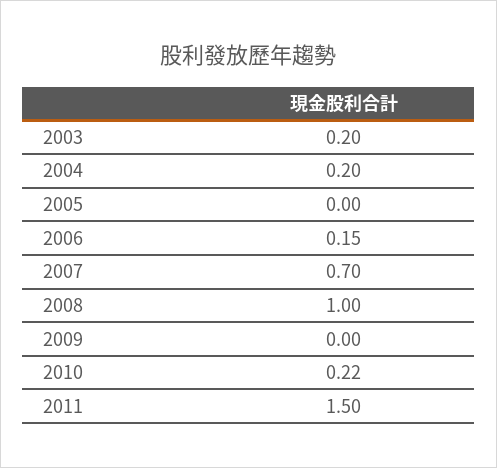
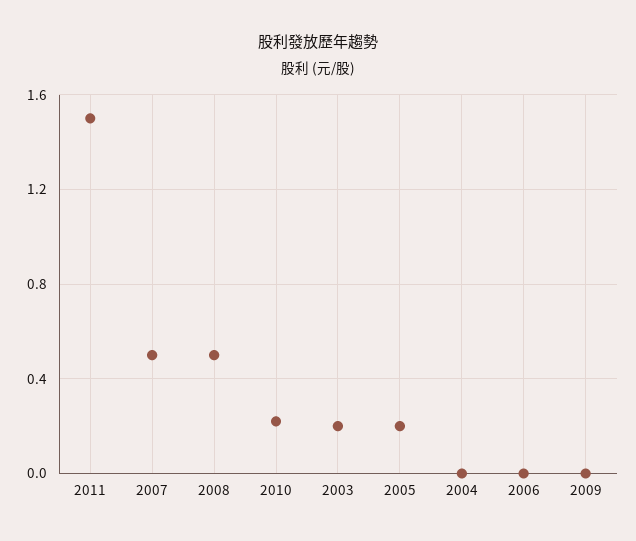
2004: 0.2 -> 0
2005: 0 -> 0.2
2006: 0.15 -> 0
2007: 0.7 -> 0.5
2008: 1 -> 0.5

